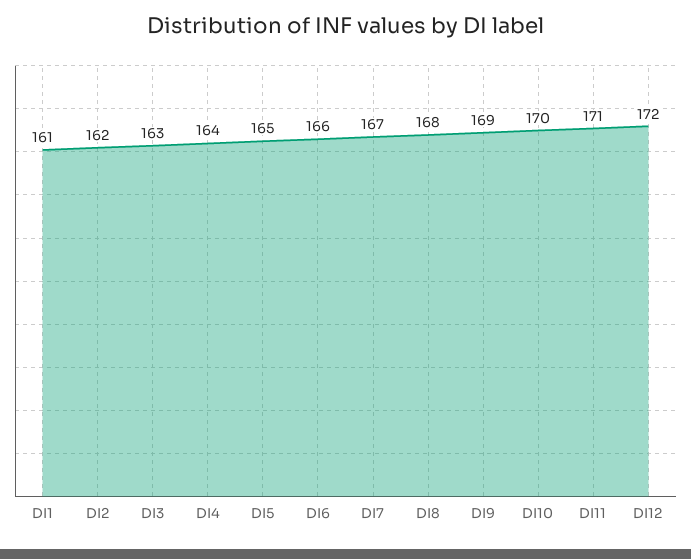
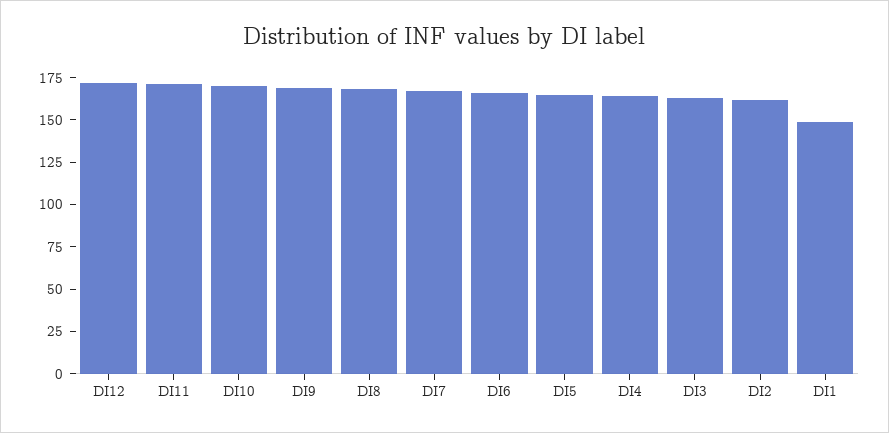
DI1: 161 -> 150

